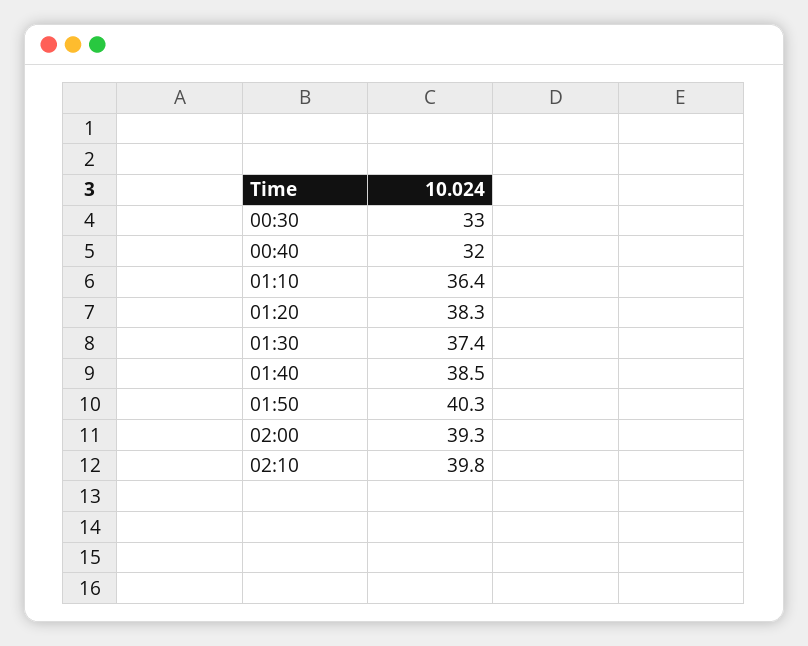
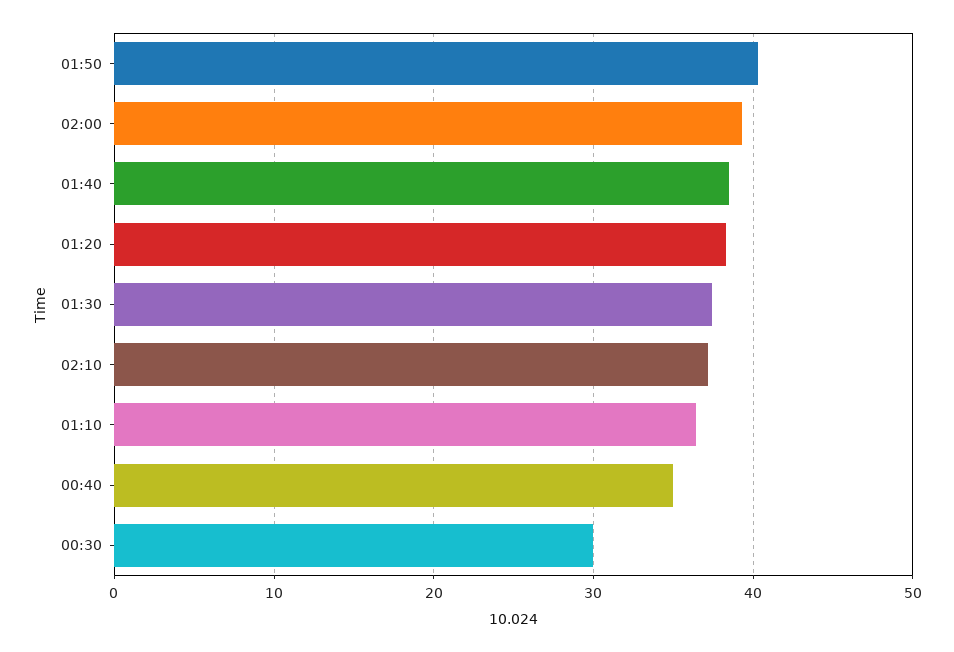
00:30: 33 -> 30
00:40: 32 -> 35
02:10: 39.8 -> 37

